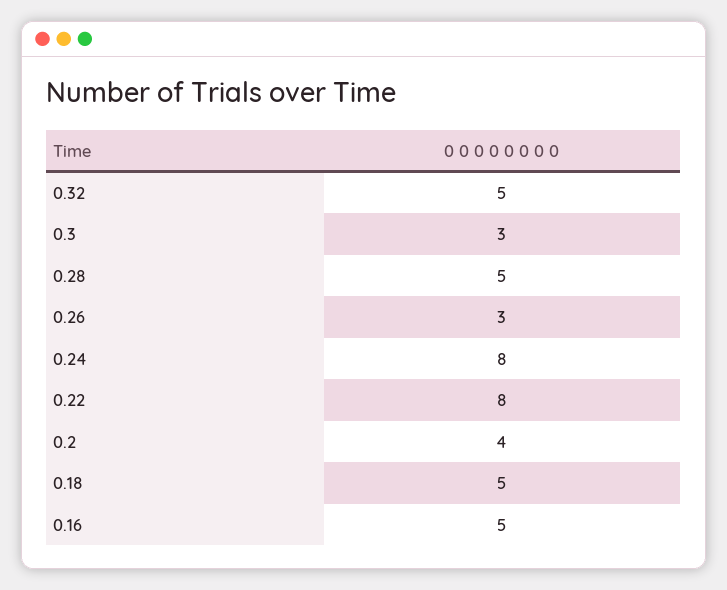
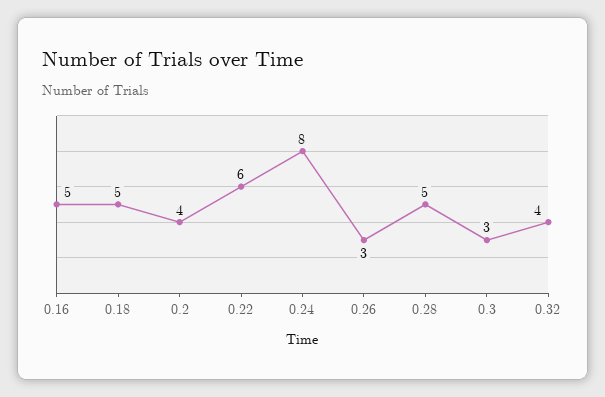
0.32: 5 -> 4
0.22: 8 -> 6

